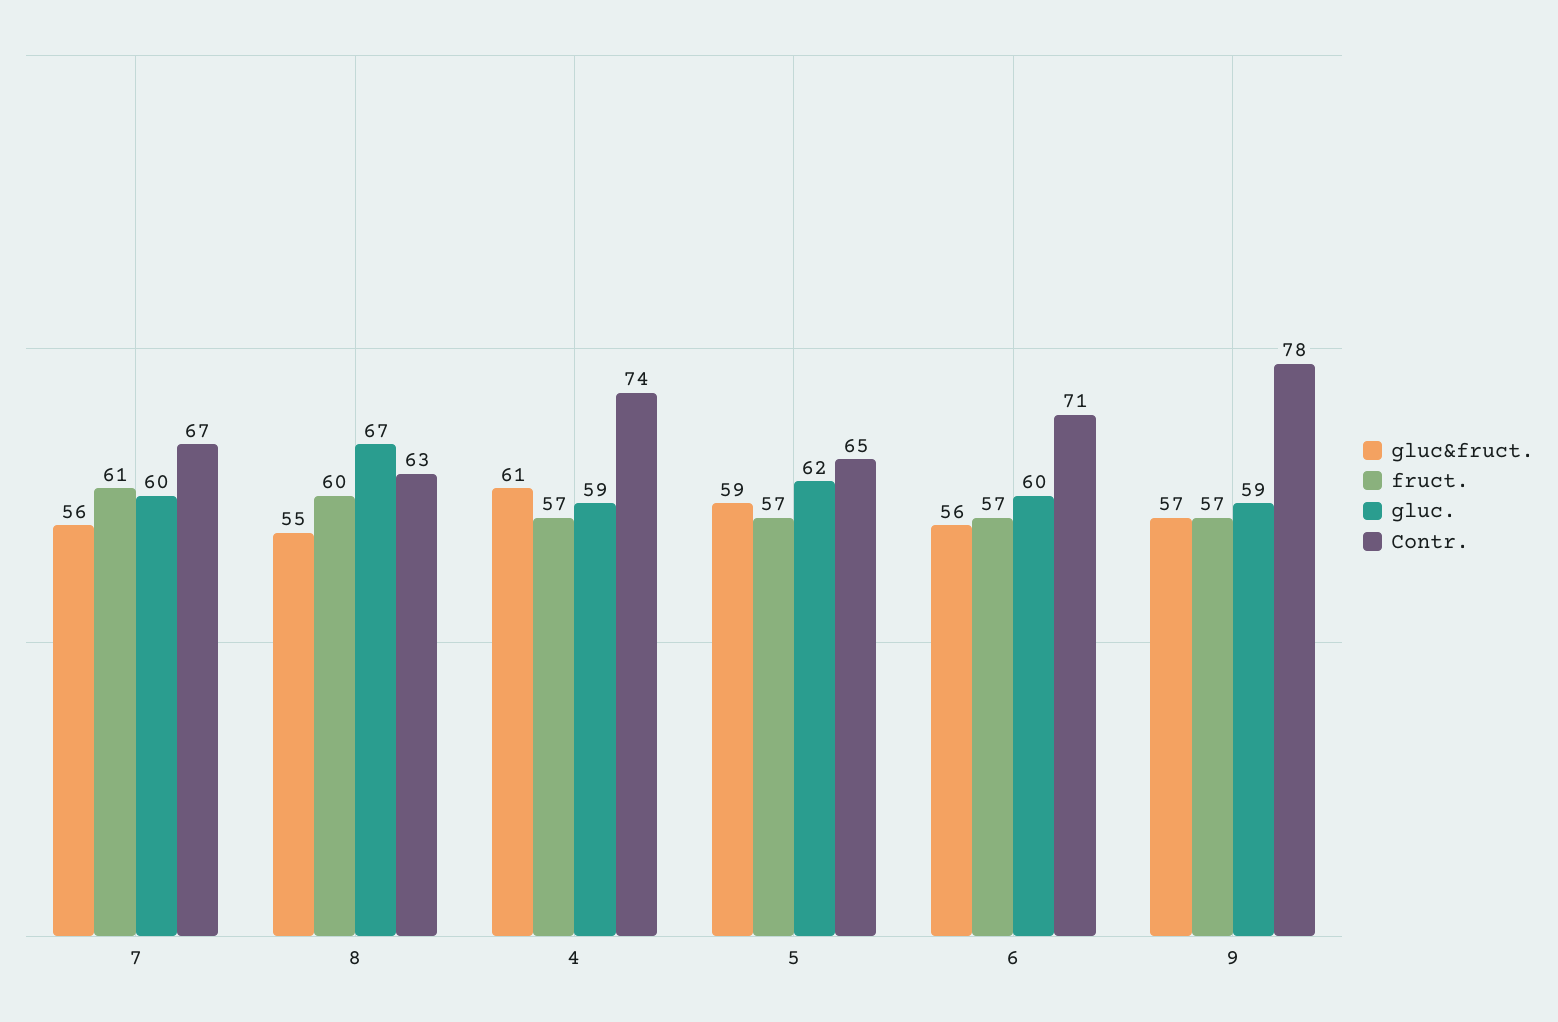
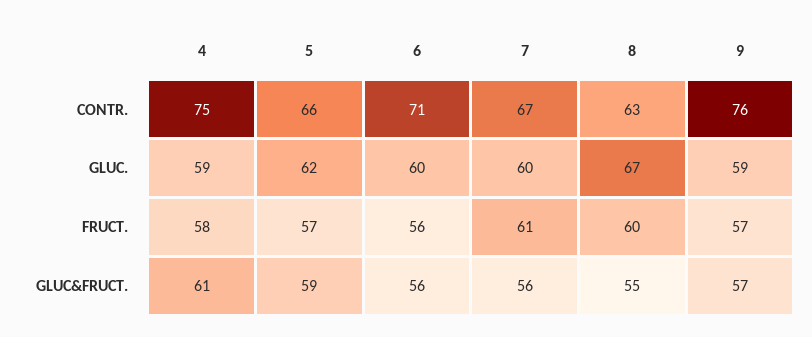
fruct., 4: 57 -> 58
Contr., 4: 74 -> 75
Contr., 5: 65 -> 66
fruct., 6: 57 -> 56
Contr., 9: 78 -> 76

